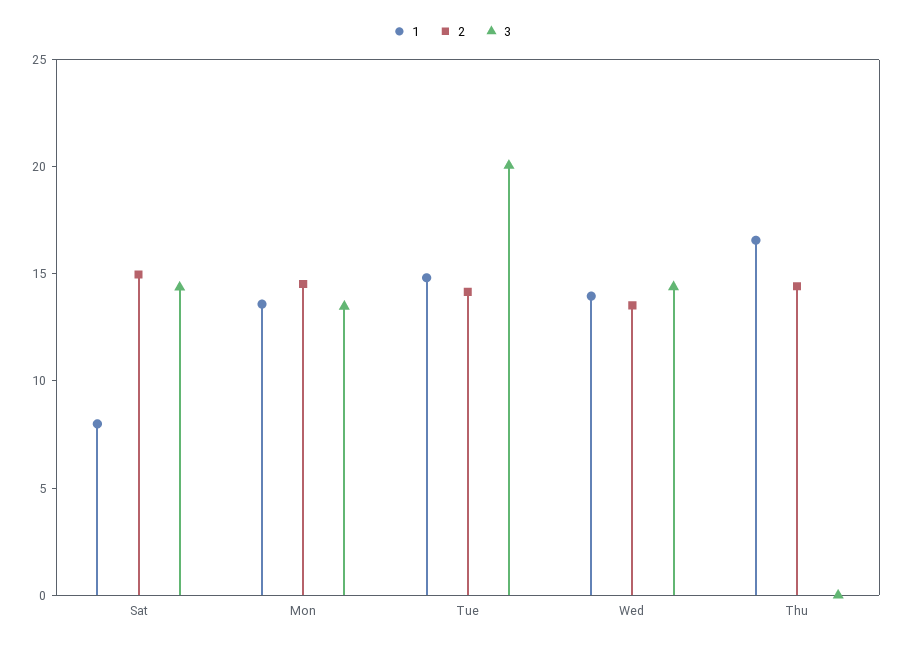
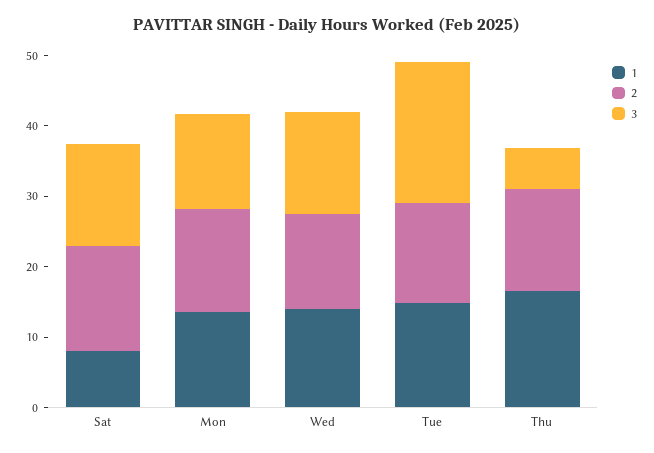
3, Thu: 0 -> 6

